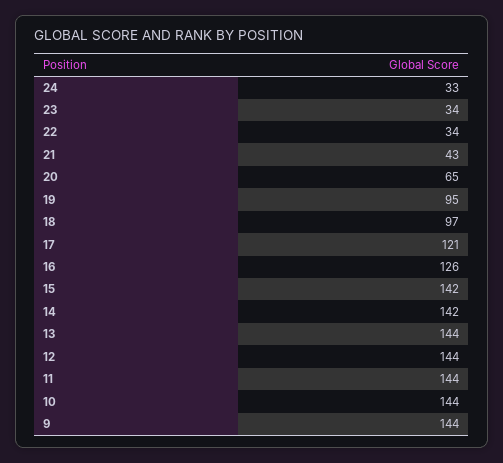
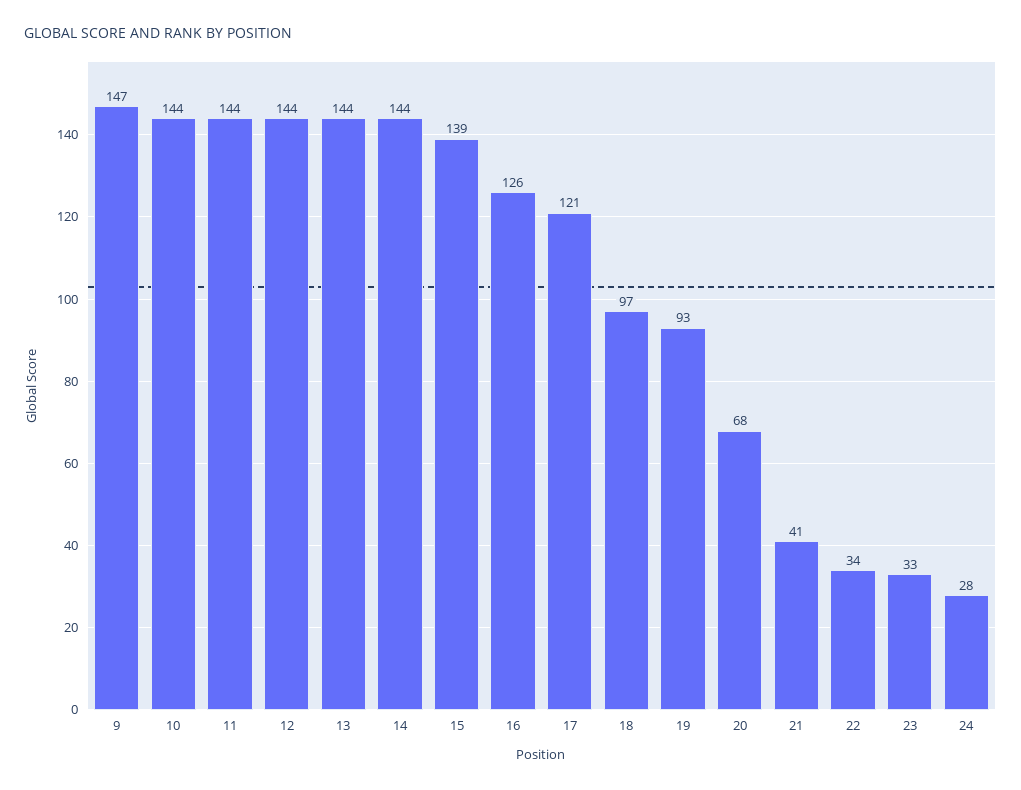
24: 33 -> 28
23: 34 -> 33
21: 43 -> 41
20: 65 -> 68
19: 95 -> 93
15: 142 -> 139
14: 142 -> 144
9: 144 -> 147

